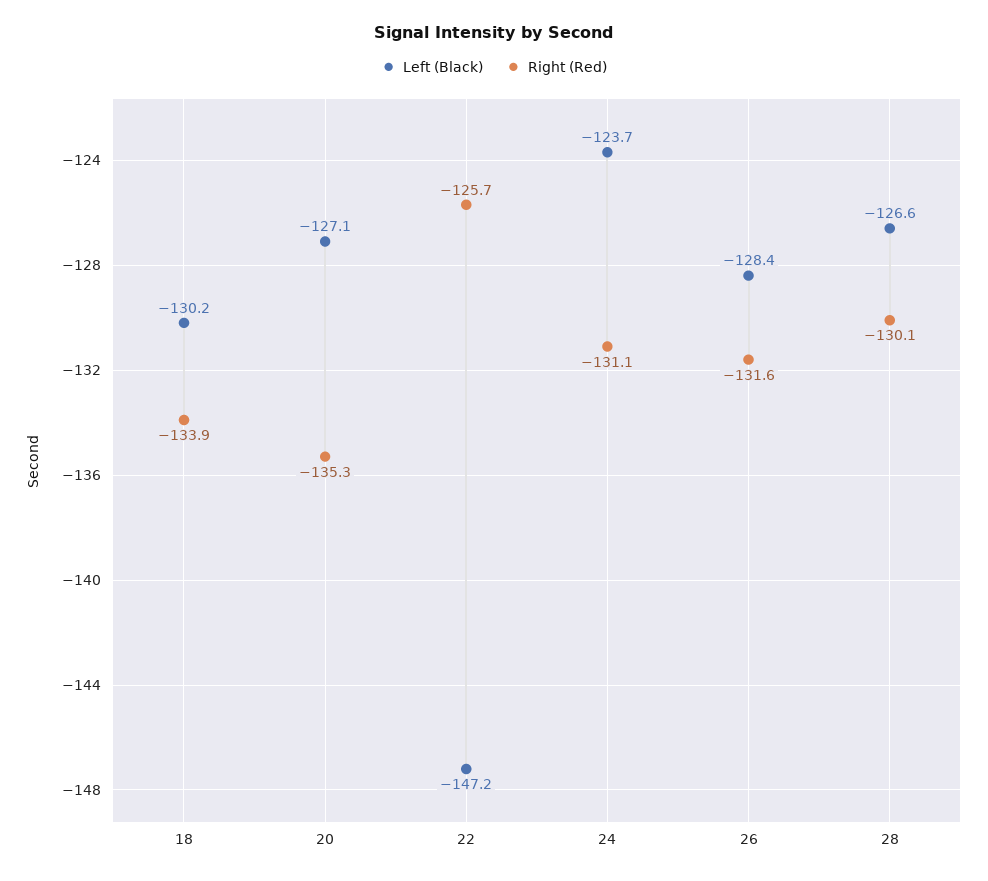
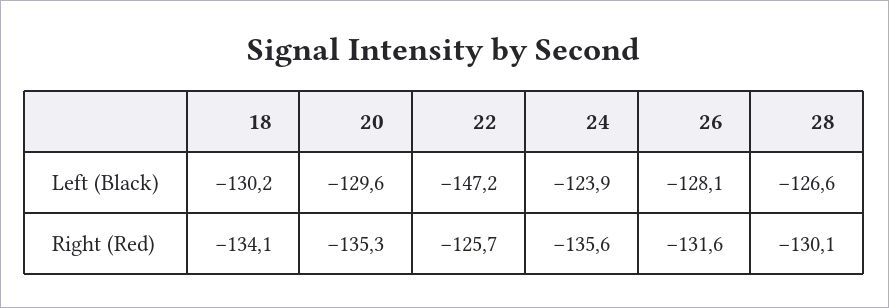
Right (Red), 18: -133.9 -> -134.1
Left (Black), 20: -127.1 -> -129.6
Left (Black), 24: -123.7 -> -123.9
Right (Red), 24: -131.1 -> -135.6
Left (Black), 26: -128.4 -> -128.1

